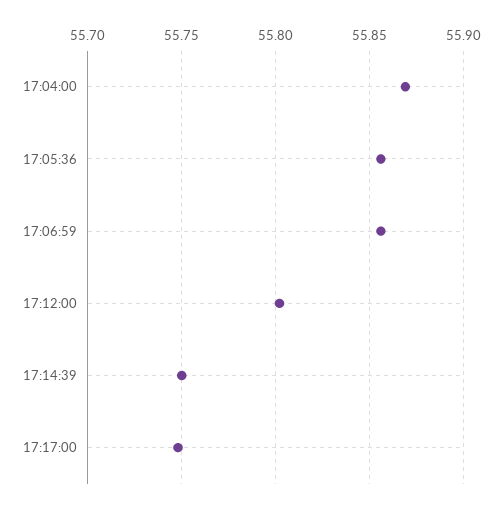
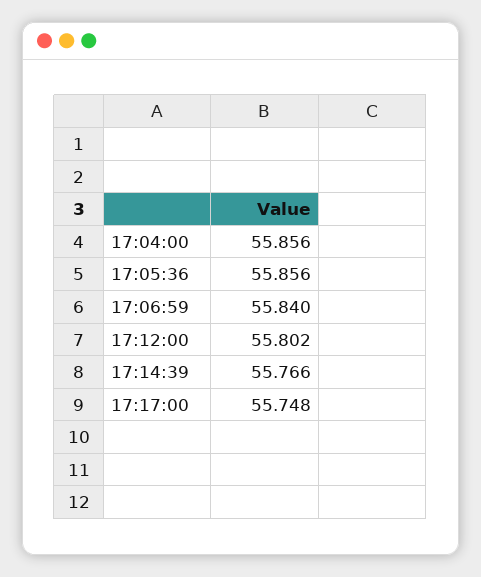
17:04:00: 55.87 -> 55.856
17:06:59: 55.855 -> 55.84
17:14:39: 55.75 -> 55.766

